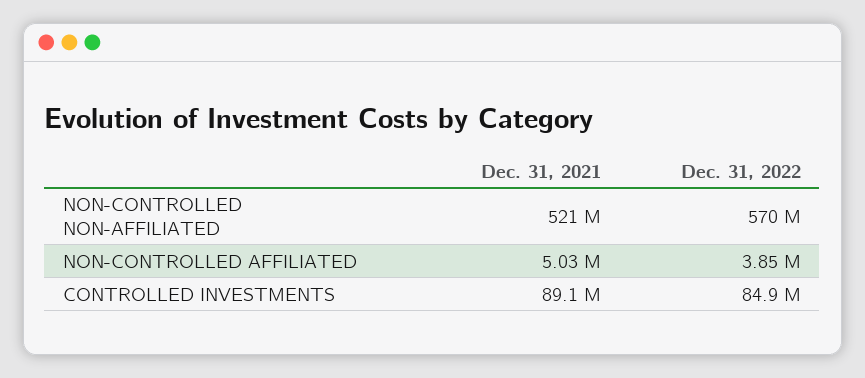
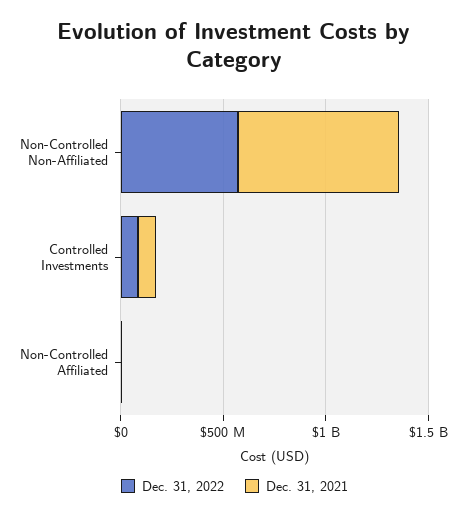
Dec. 31, 2021, NON-CONTROLLED NON-AFFILIATED: 521000000 -> 800000000

